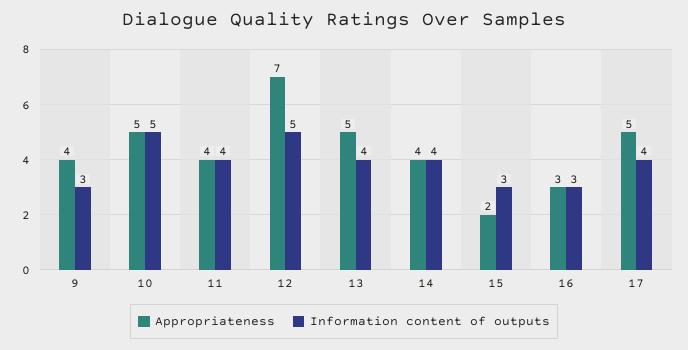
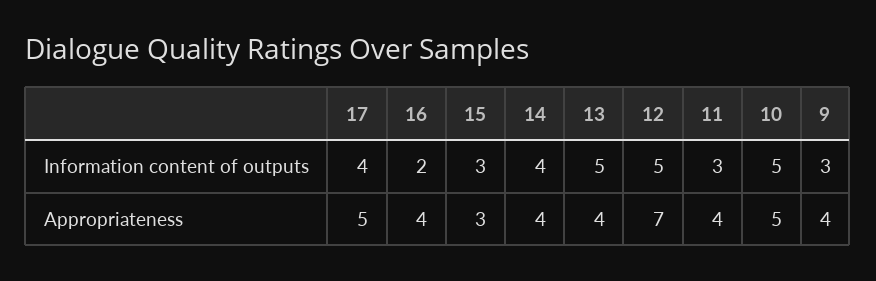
Information content of outputs, 11: 4 -> 3
Appropriateness, 13: 5 -> 4
Information content of outputs, 13: 4 -> 5
Appropriateness, 15: 2 -> 3
Appropriateness, 16: 3 -> 4
Information content of outputs, 16: 3 -> 2

